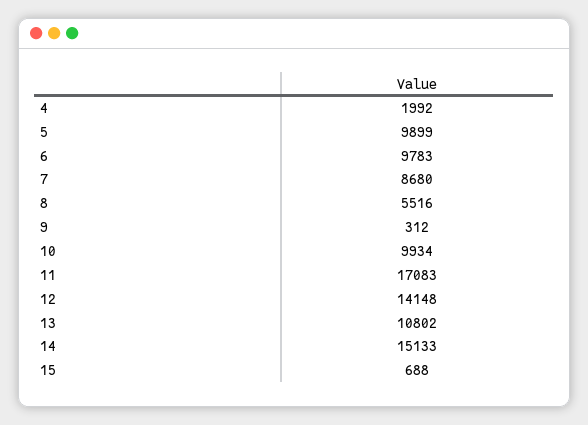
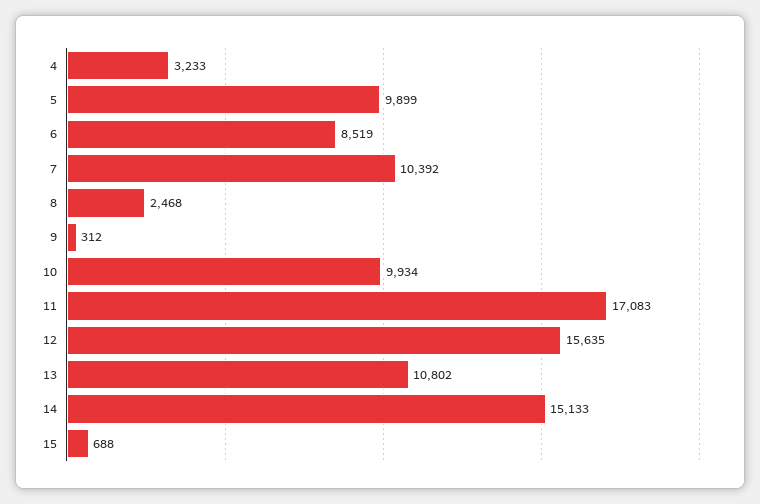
4: 1992 -> 3233
6: 9783 -> 8519
7: 8680 -> 10392
8: 5516 -> 2468
12: 14148 -> 15635

